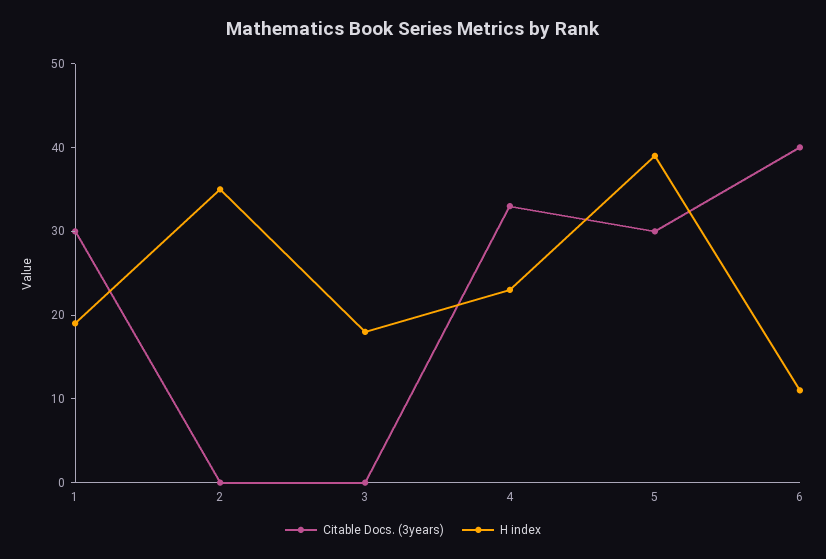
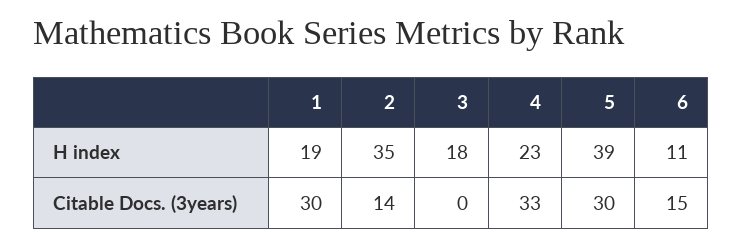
Citable Docs. (3years), 2: 0 -> 14
Citable Docs. (3years), 6: 40 -> 15

